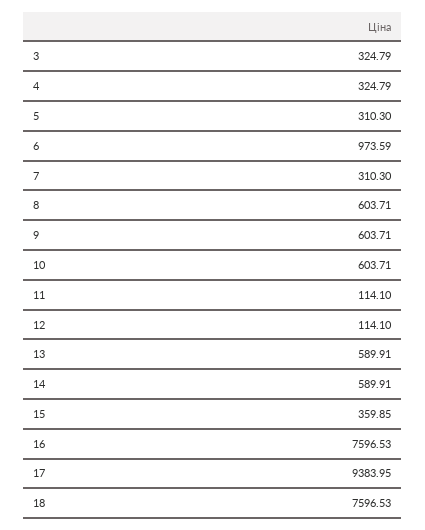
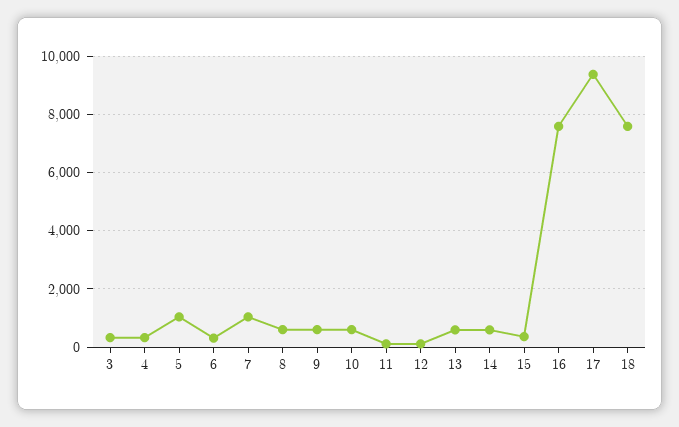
5: 310.3 -> 1000
6: 973.59 -> 250
7: 310.3 -> 1000

